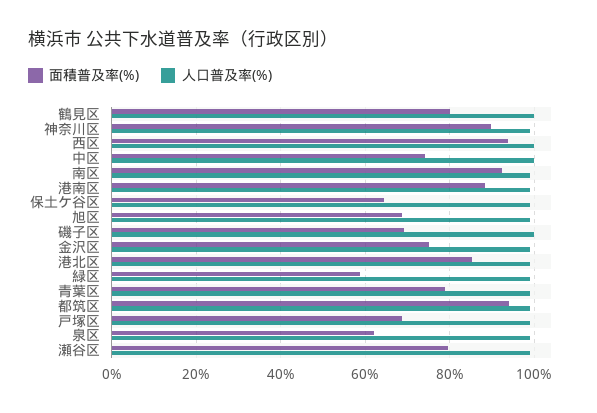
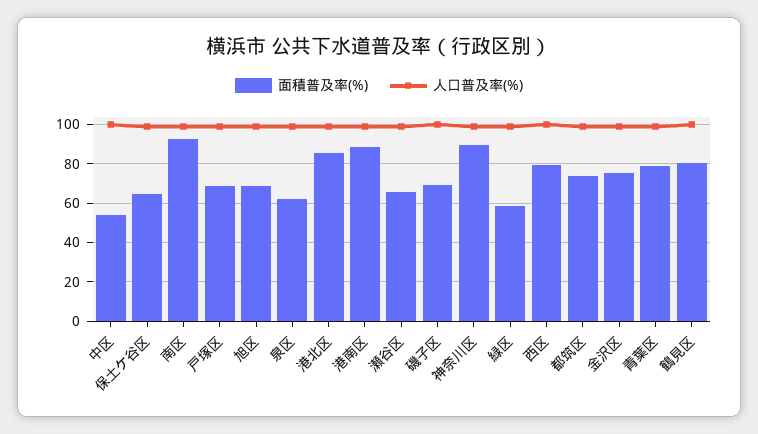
面積普及率(%), 西区: 94 -> 80
面積普及率(%), 中区: 74 -> 55
面積普及率(%), 都筑区: 94 -> 75
面積普及率(%), 瀬谷区: 80 -> 65

